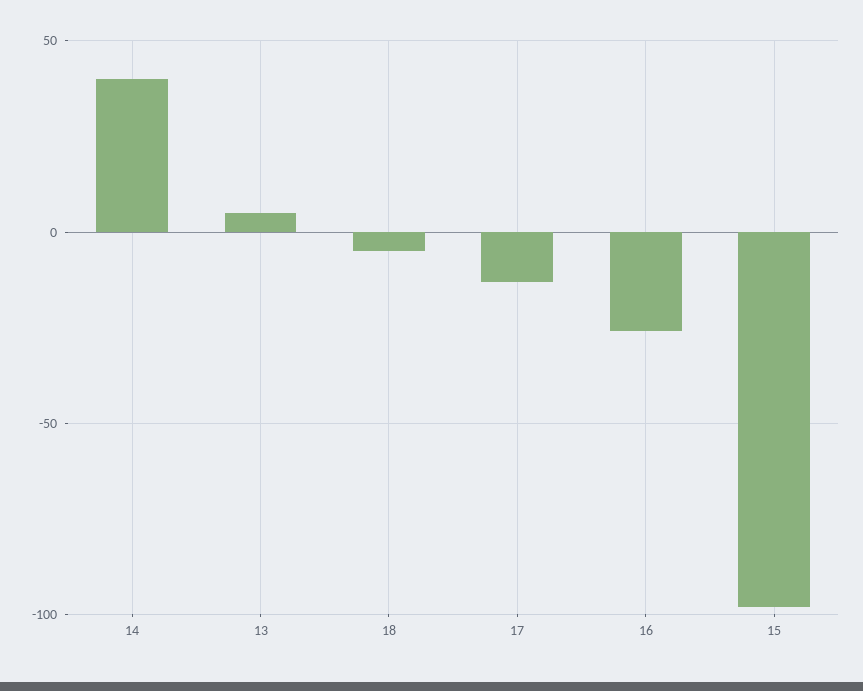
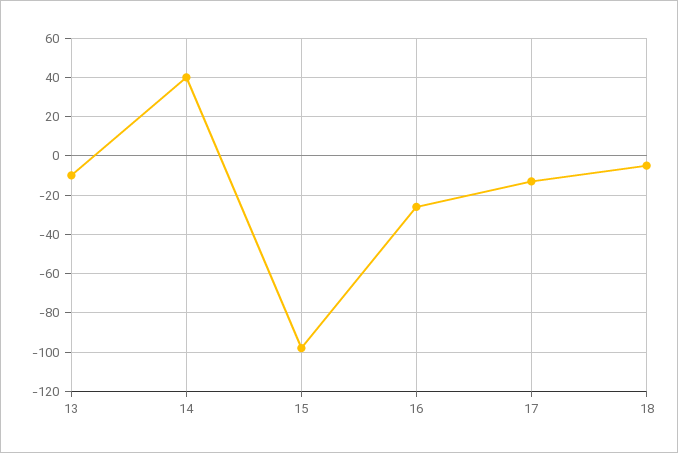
13: 5 -> -10

